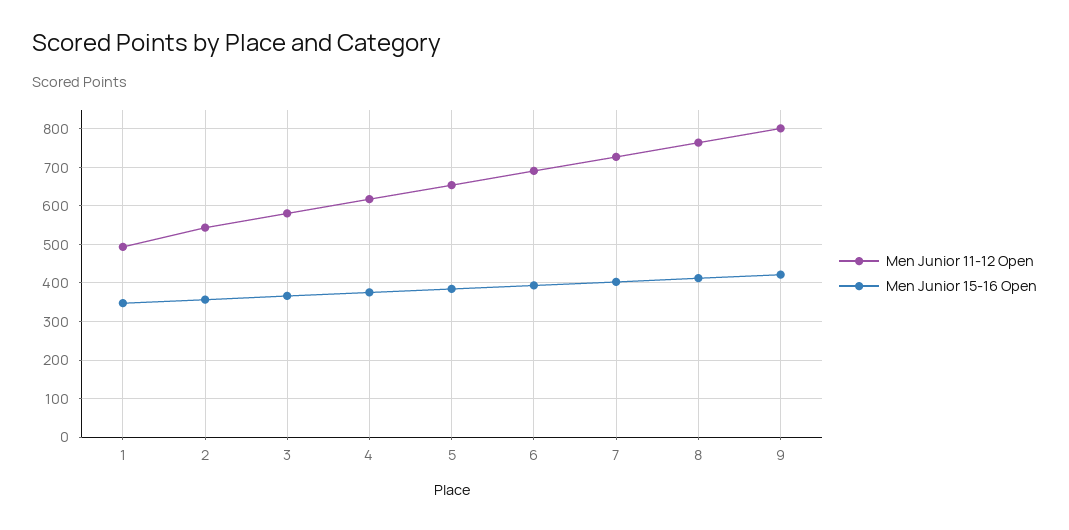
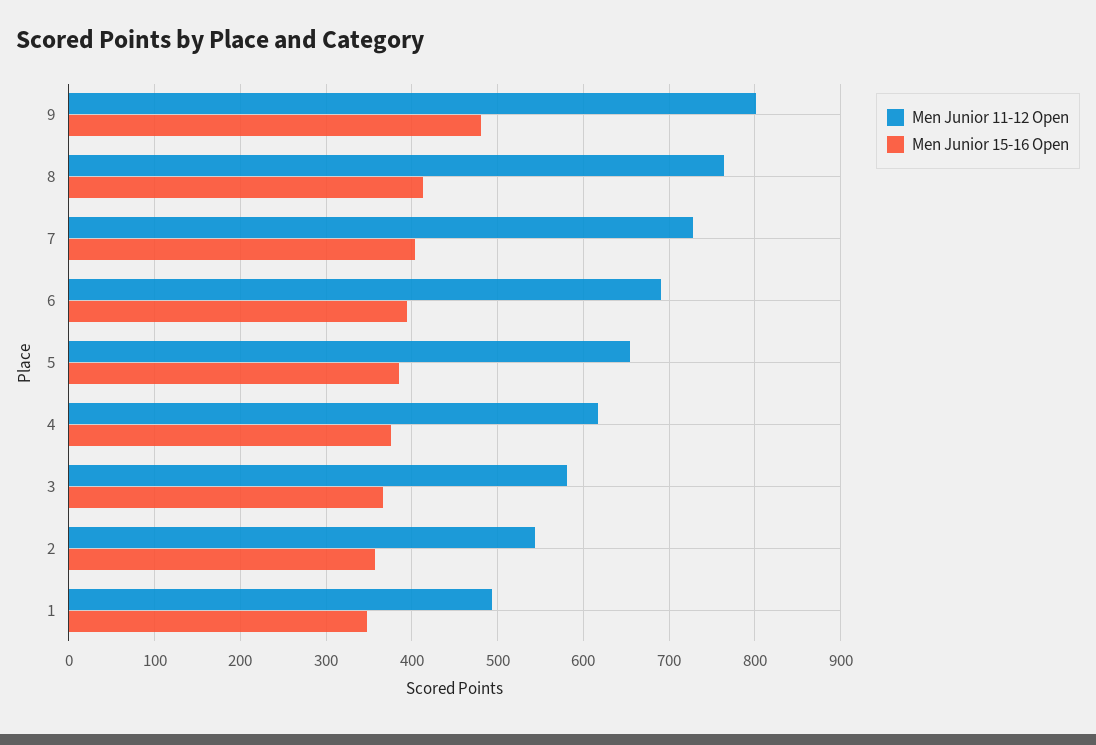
Men Junior 15-16 Open, 9: 420 -> 480

